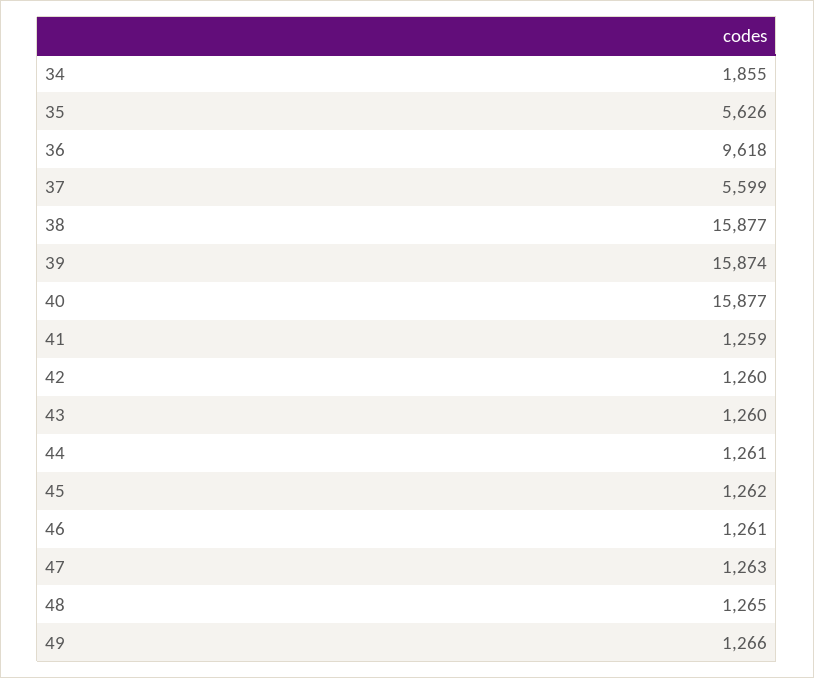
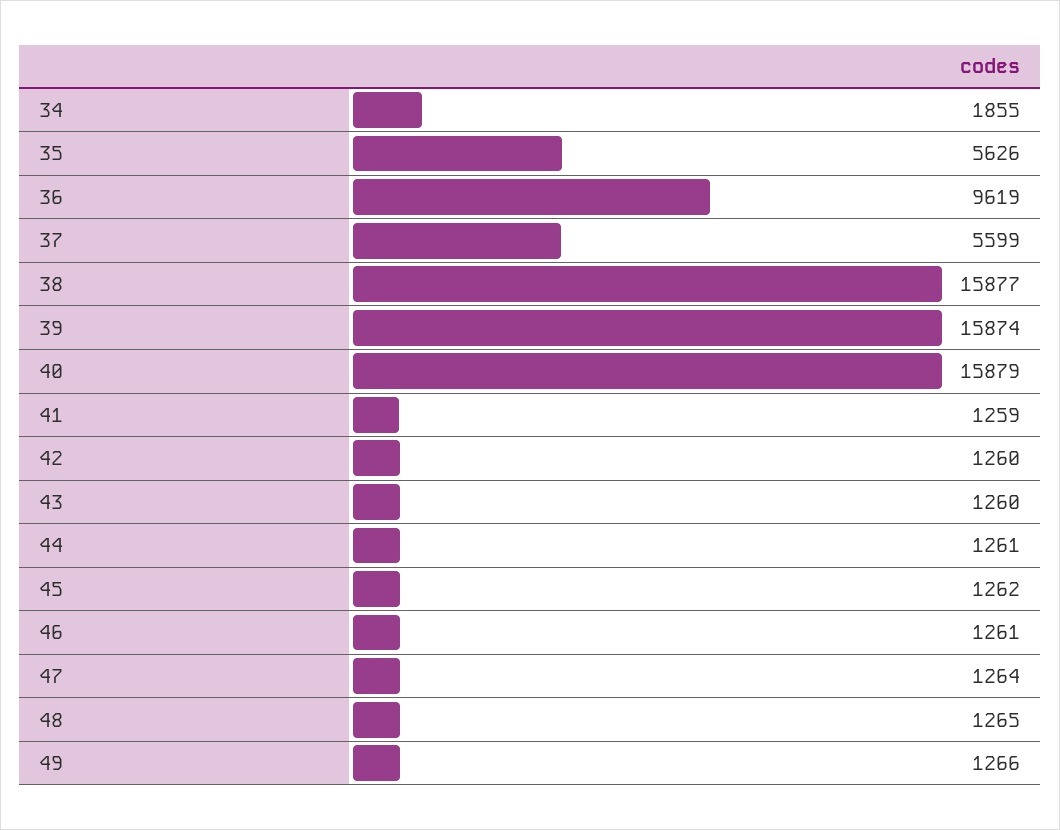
36: 9618 -> 9619
40: 15877 -> 15879
47: 1263 -> 1264

